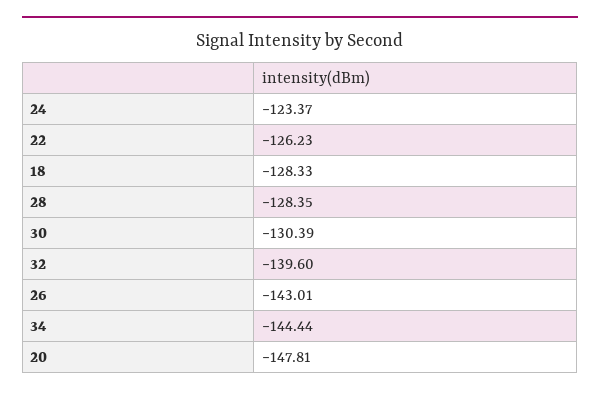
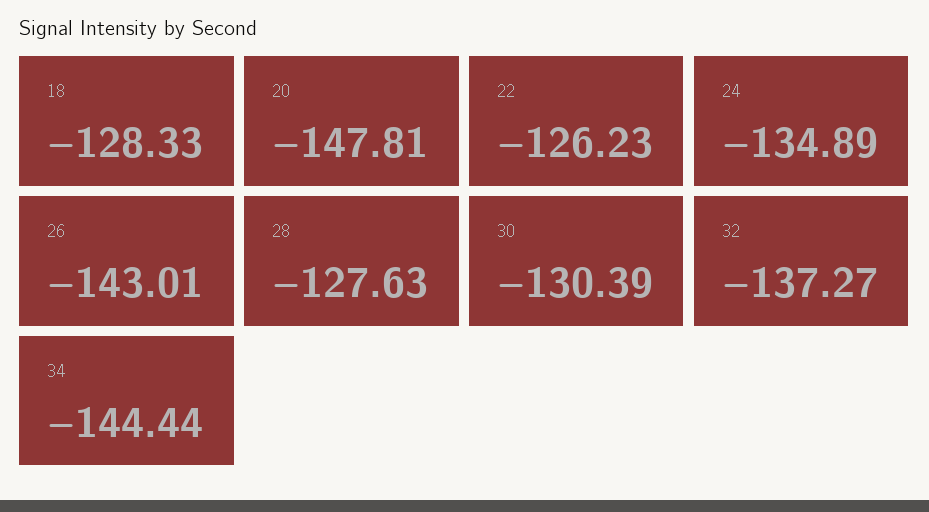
24: -123.37 -> -134.89
28: -128.35 -> -127.63
32: -139.6 -> -137.27

